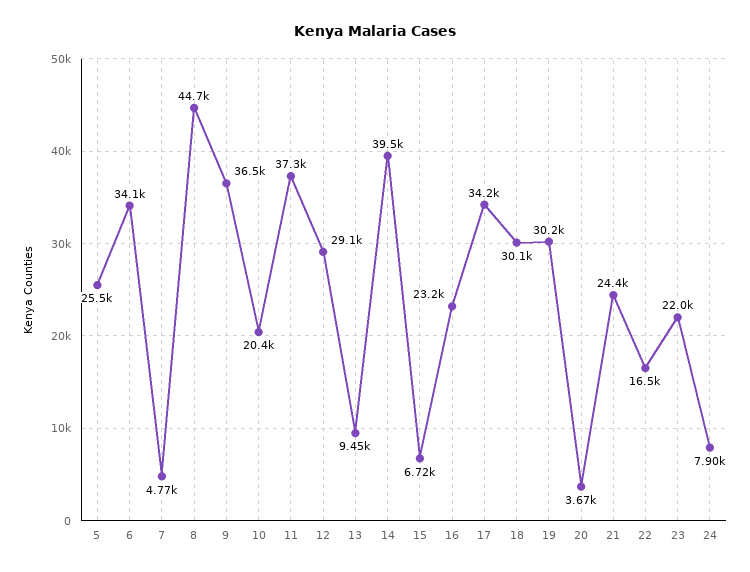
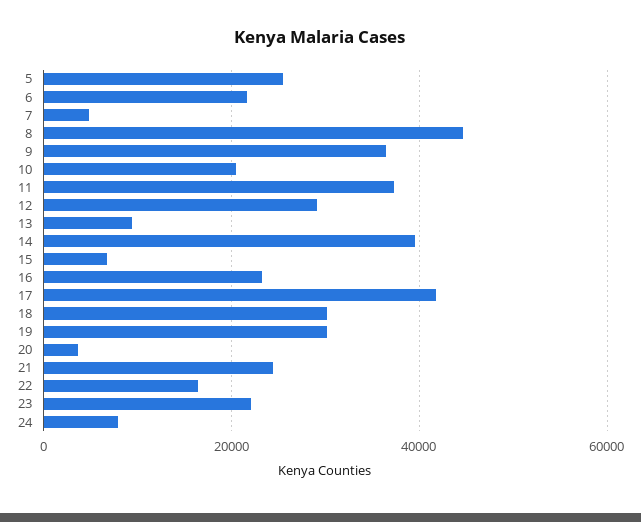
6: 34100 -> 22000
17: 34200 -> 42000

